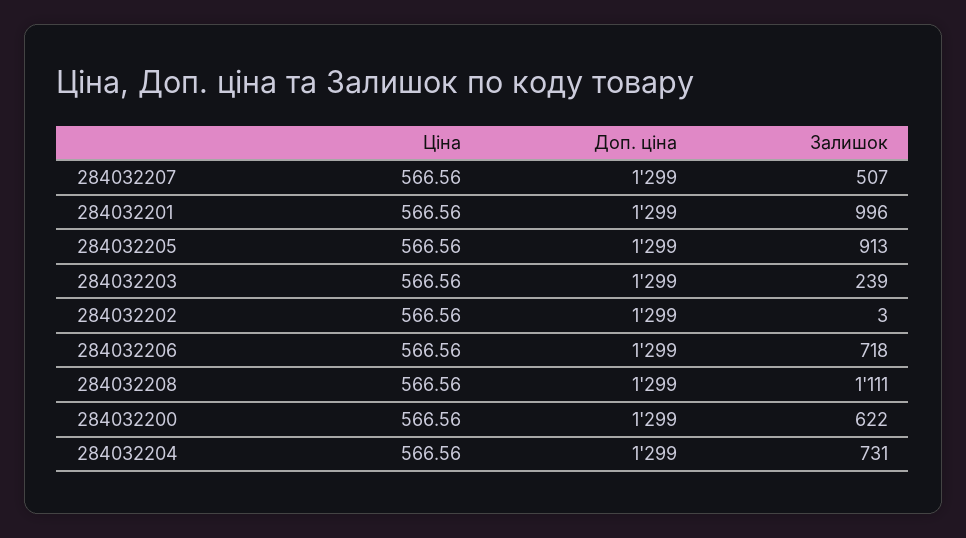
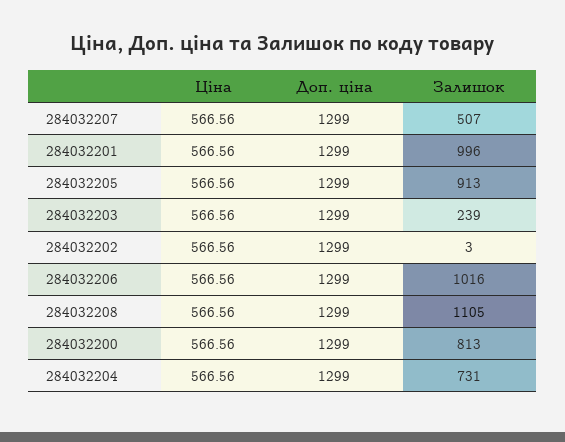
Залишок, 284032206: 718 -> 1016
Залишок, 284032208: 1111 -> 1105
Залишок, 284032200: 622 -> 813

